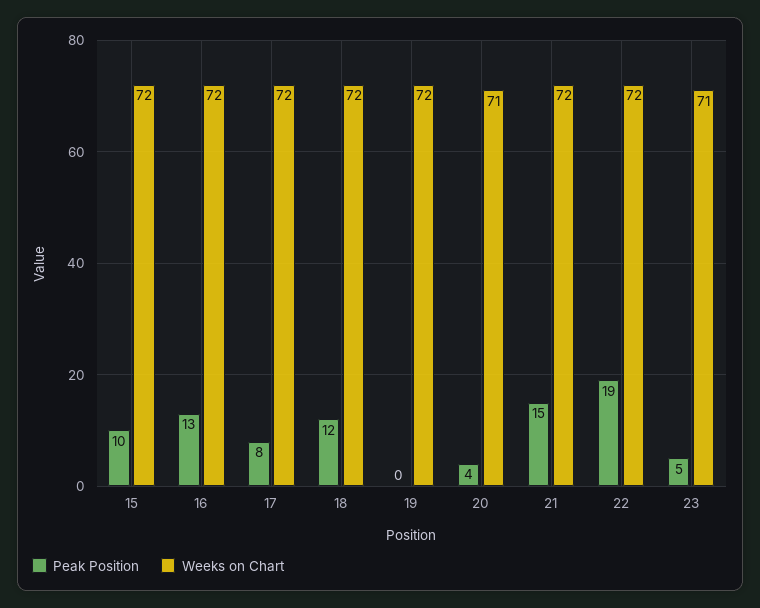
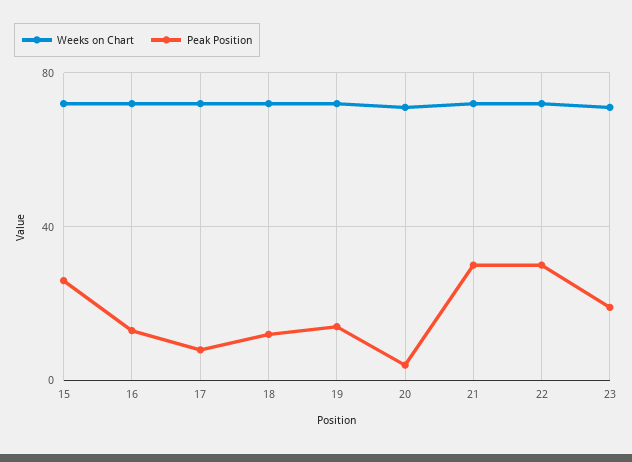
Peak Position, 15: 10 -> 25
Peak Position, 19: 0 -> 15
Peak Position, 21: 15 -> 30
Peak Position, 22: 19 -> 30
Peak Position, 23: 5 -> 20

